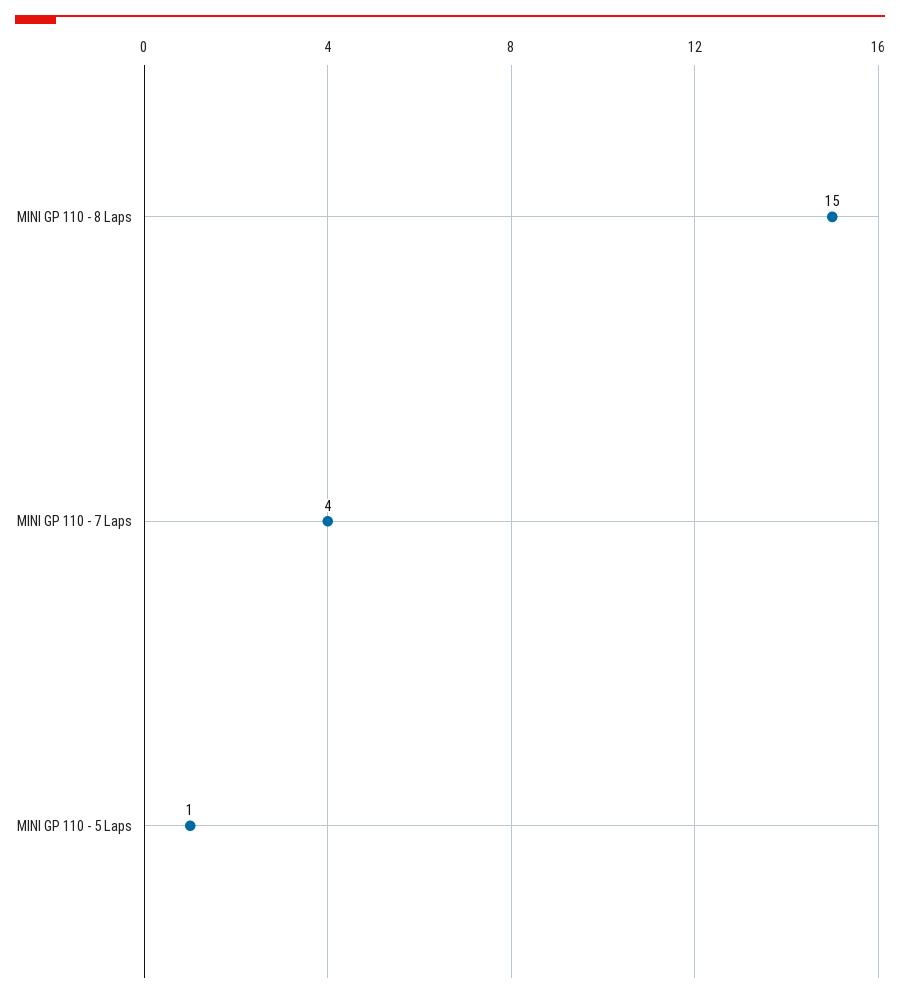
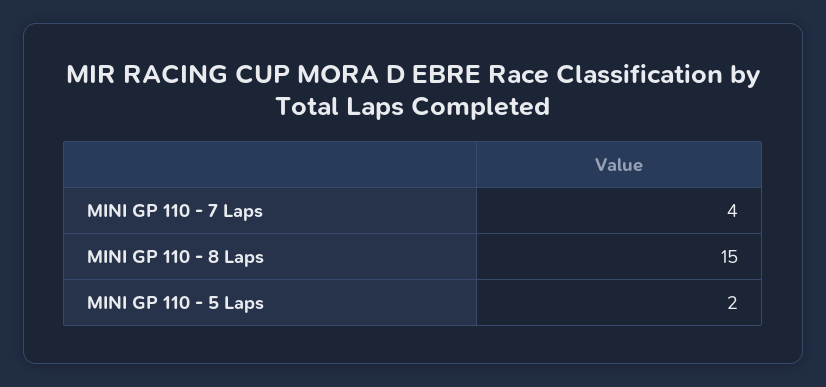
MINI GP 110 - 5 Laps: 1 -> 2

